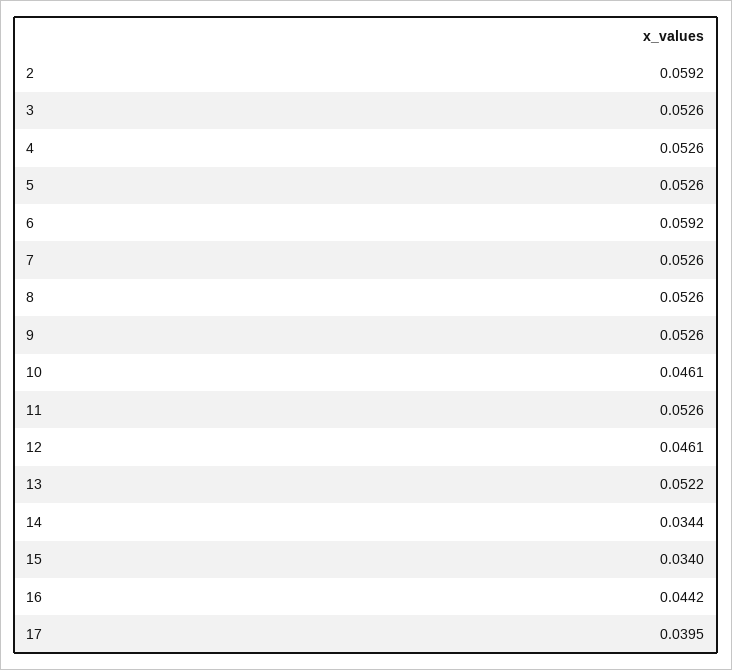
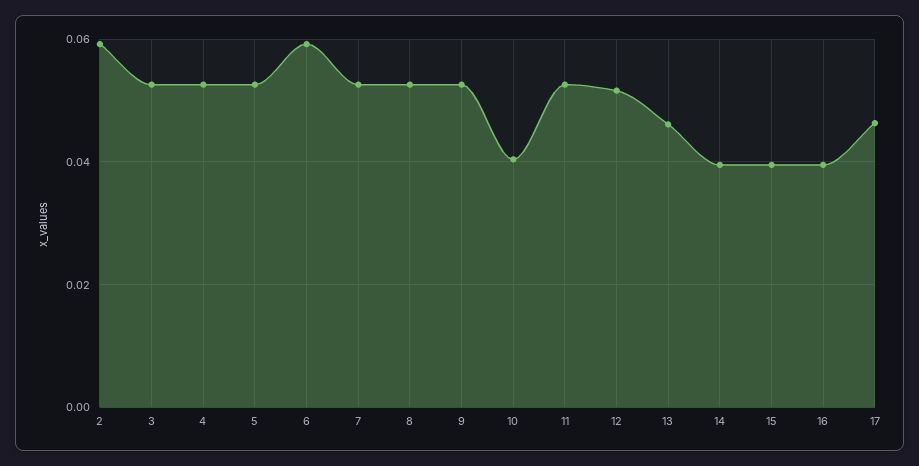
10: 0.0461 -> 0.04
12: 0.0461 -> 0.052
13: 0.0522 -> 0.046
14: 0.0344 -> 0.04
15: 0.034 -> 0.04
16: 0.0442 -> 0.04
17: 0.0395 -> 0.046

